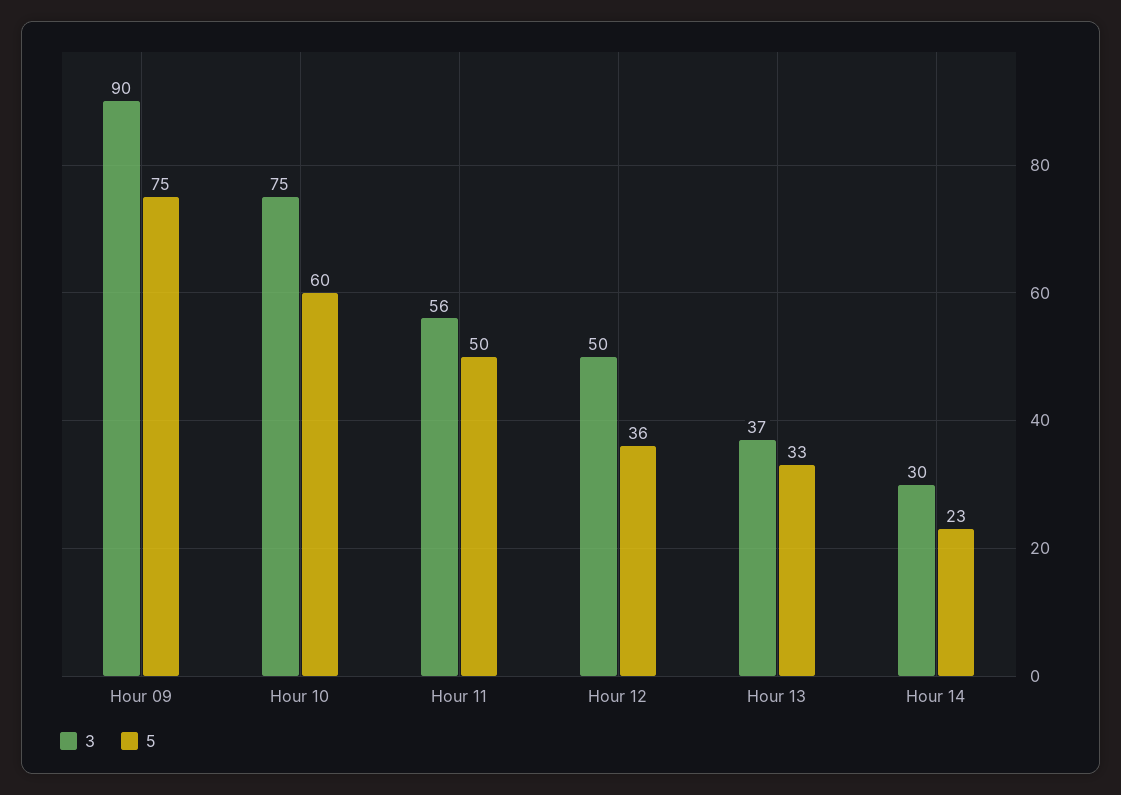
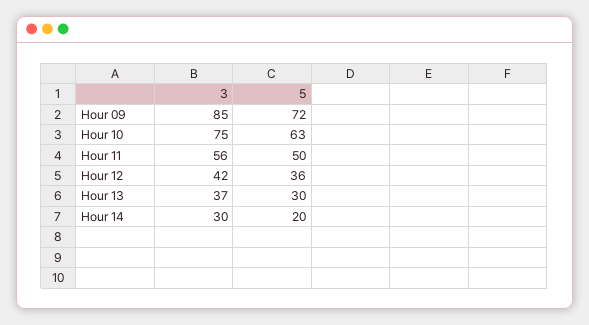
3, Hour 09: 90 -> 85
5, Hour 09: 75 -> 72
5, Hour 10: 60 -> 63
3, Hour 12: 50 -> 42
5, Hour 13: 33 -> 30
5, Hour 14: 23 -> 20

